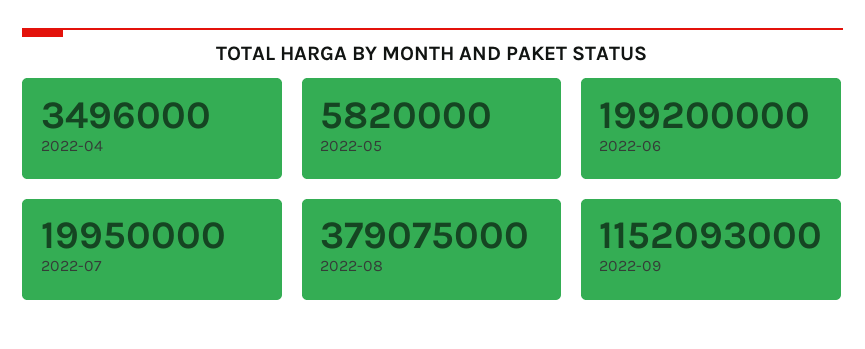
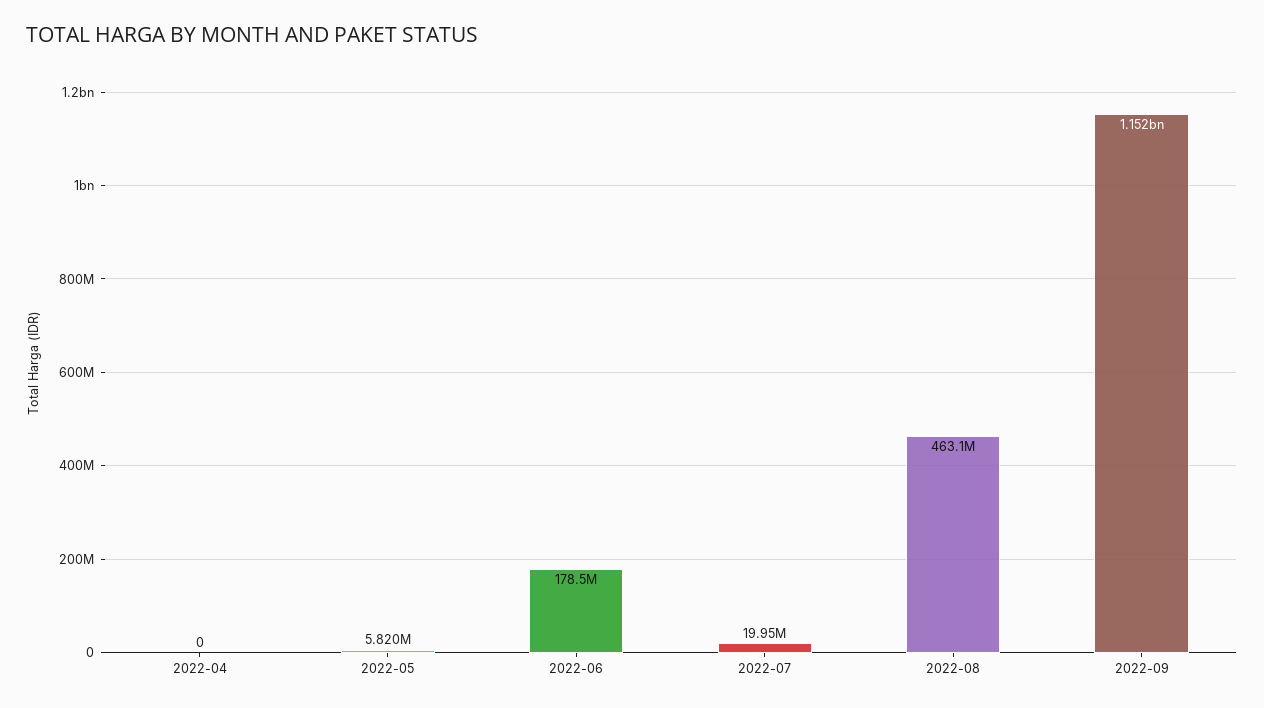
2022-04: 3496000 -> 0
2022-06: 199200000 -> 178500000
2022-08: 379075000 -> 463100000

